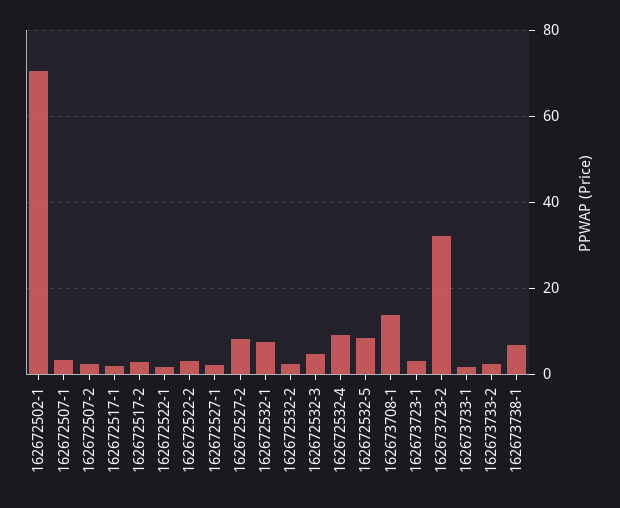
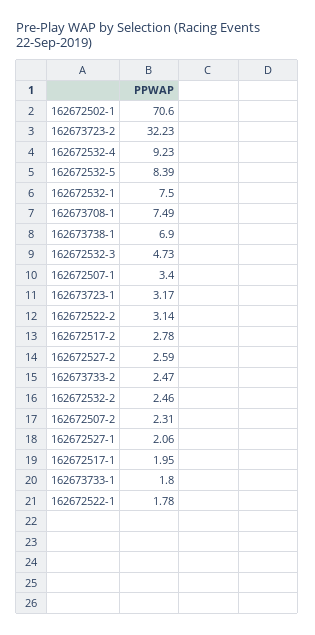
162672527-2: 8 -> 2.59
162673708-1: 14 -> 7.49

